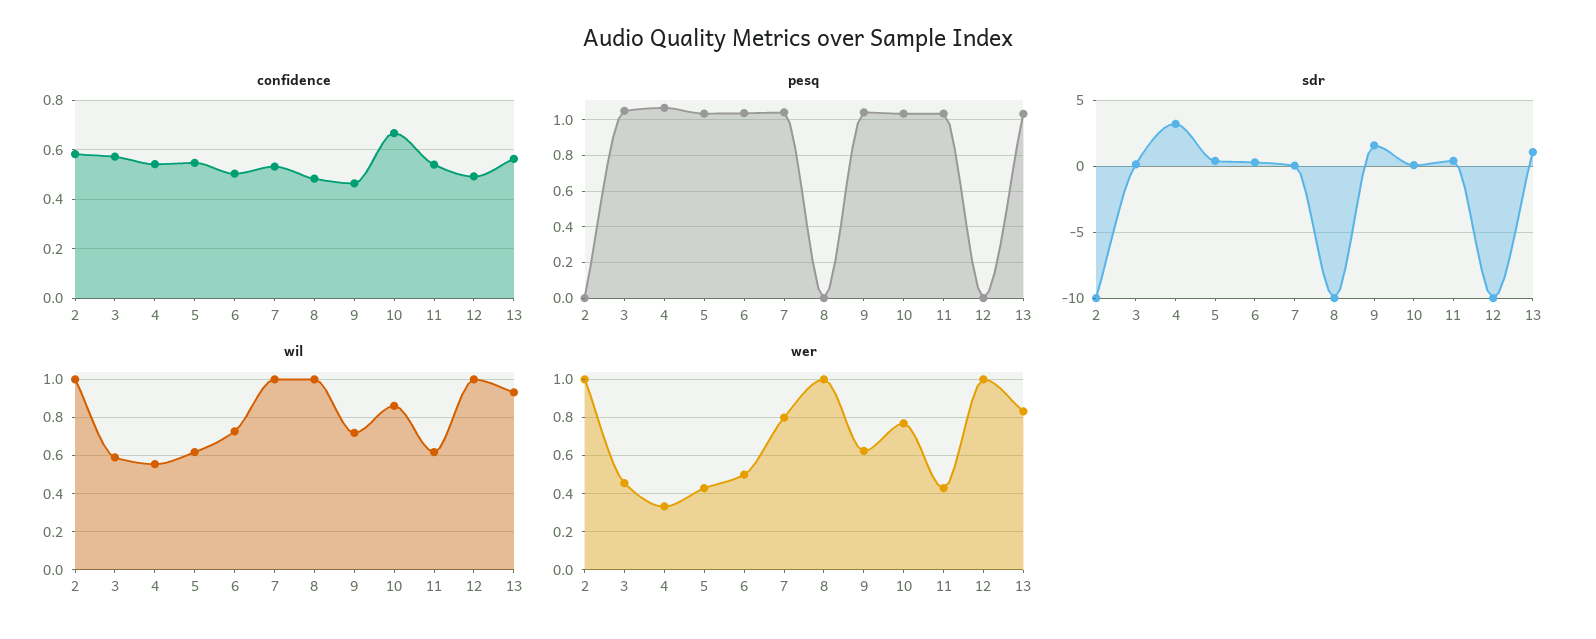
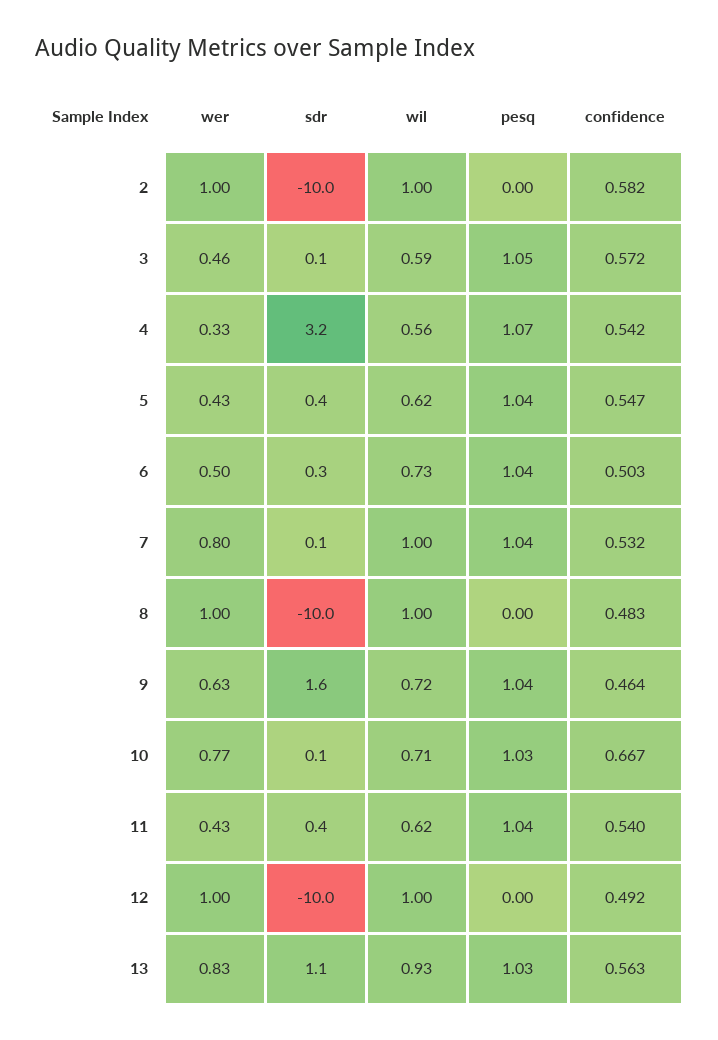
wil, 10: 0.85 -> 0.71

